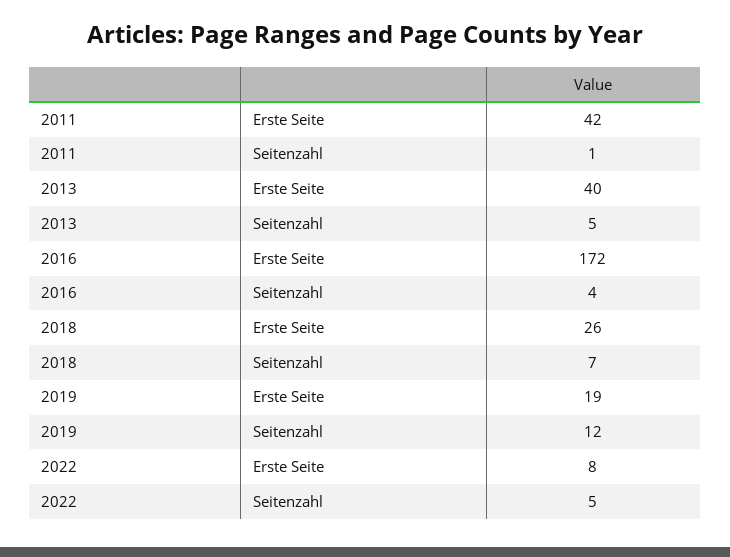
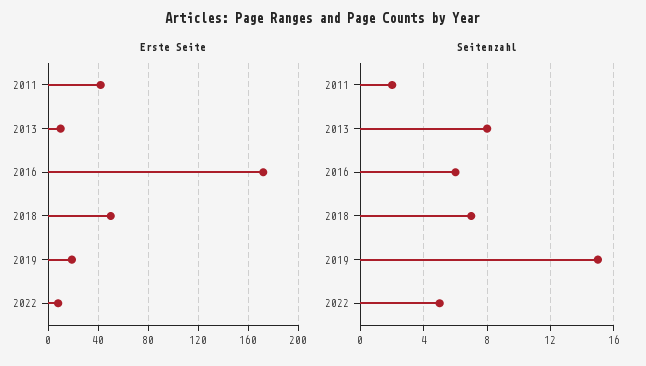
Seitenzahl, 2011: 1 -> 2
Erste Seite, 2013: 40 -> 10
Seitenzahl, 2013: 5 -> 8
Seitenzahl, 2016: 4 -> 6
Erste Seite, 2018: 26 -> 50
Seitenzahl, 2019: 12 -> 15

